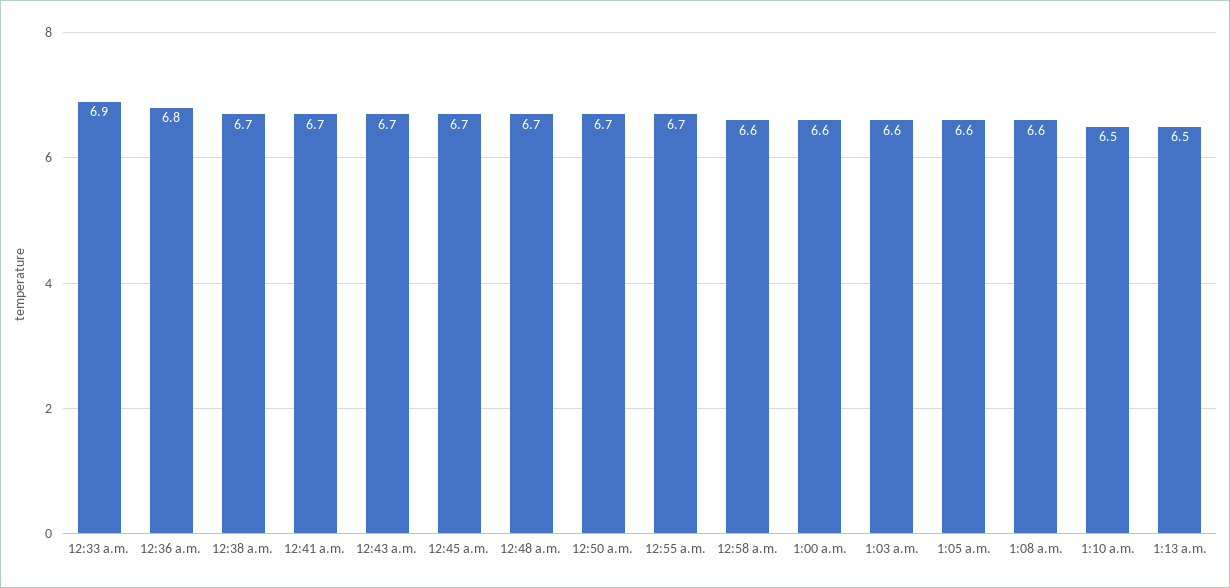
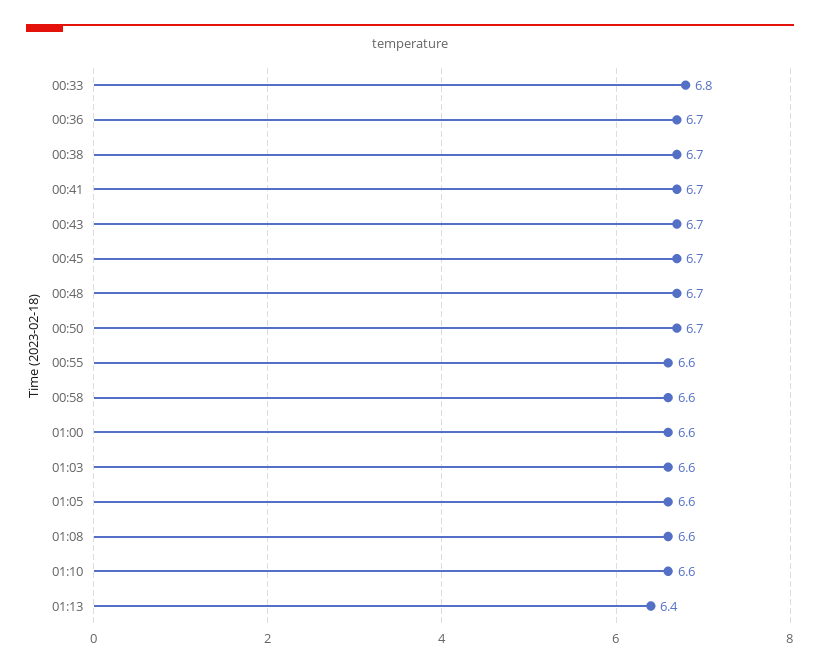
12:33 a.m.: 6.9 -> 6.8
12:36 a.m.: 6.8 -> 6.7
12:55 a.m.: 6.7 -> 6.6
1:10 a.m.: 6.5 -> 6.6
1:13 a.m.: 6.5 -> 6.4

